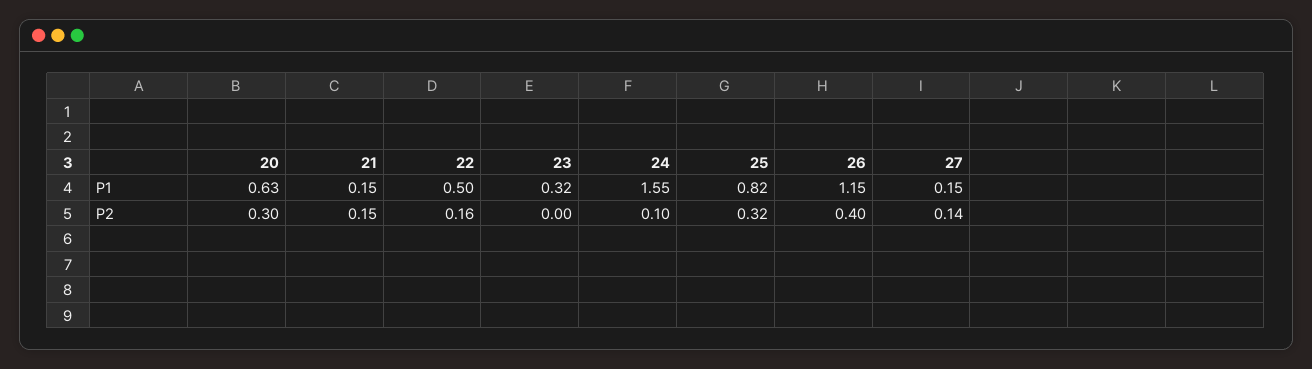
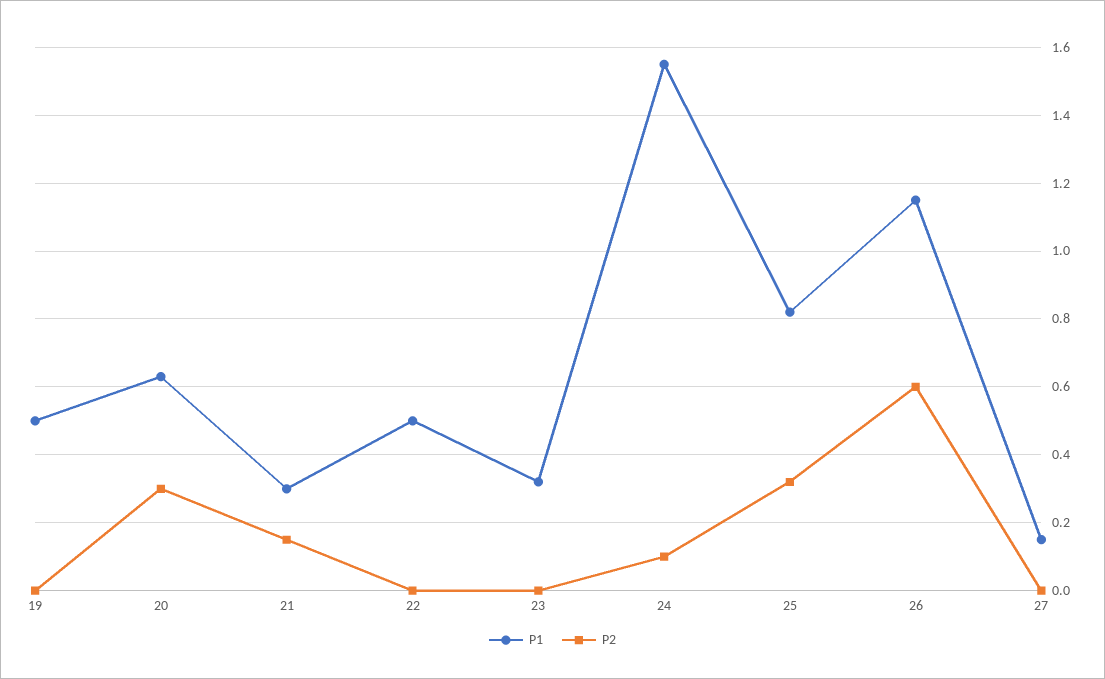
P1, 21: 0.15 -> 0.3
P2, 22: 0.16 -> 0
P2, 26: 0.4 -> 0.6
P2, 27: 0.14 -> 0
P1, 19: none -> 0.5
P2, 19: none -> 0

